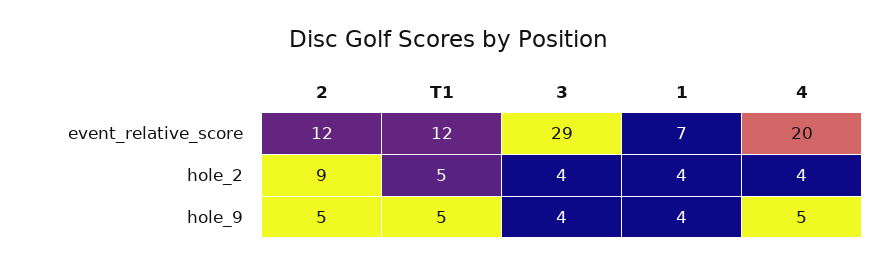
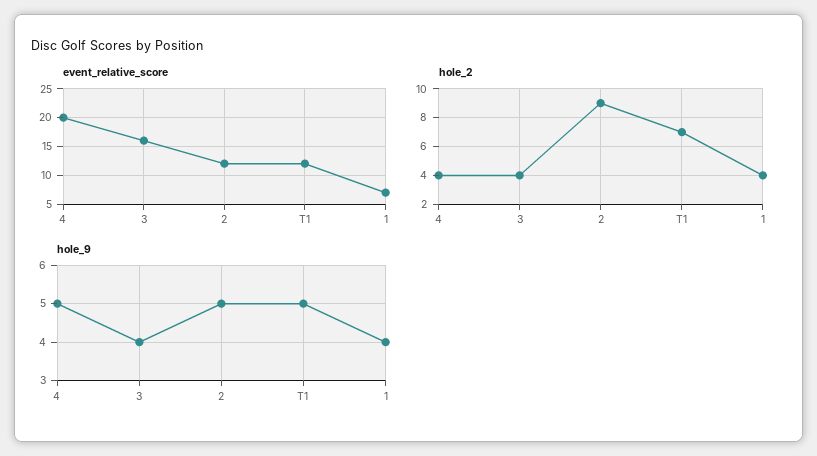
event_relative_score, 3: 29 -> 15
hole_2, T1: 5 -> 7

